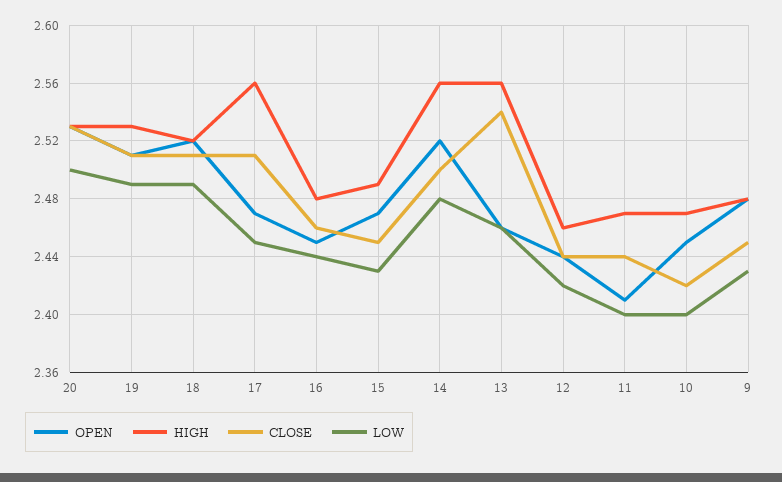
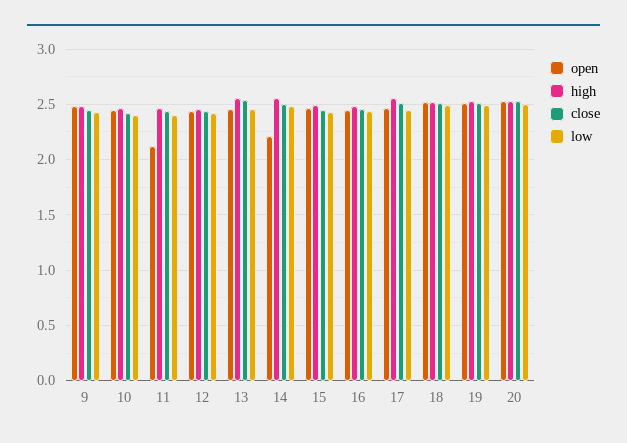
OPEN, 14: 2.52 -> 2.2
OPEN, 11: 2.41 -> 2.1

